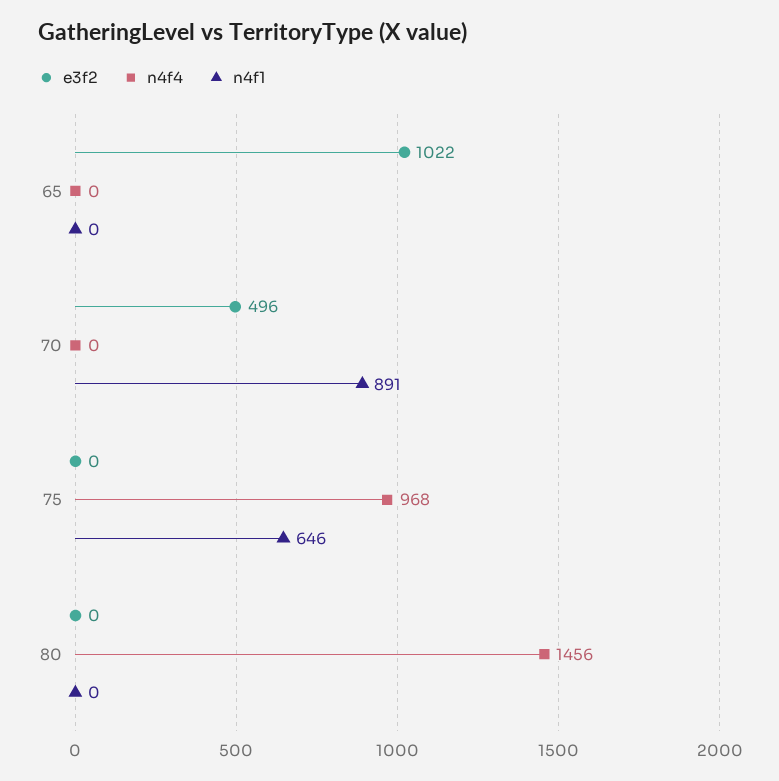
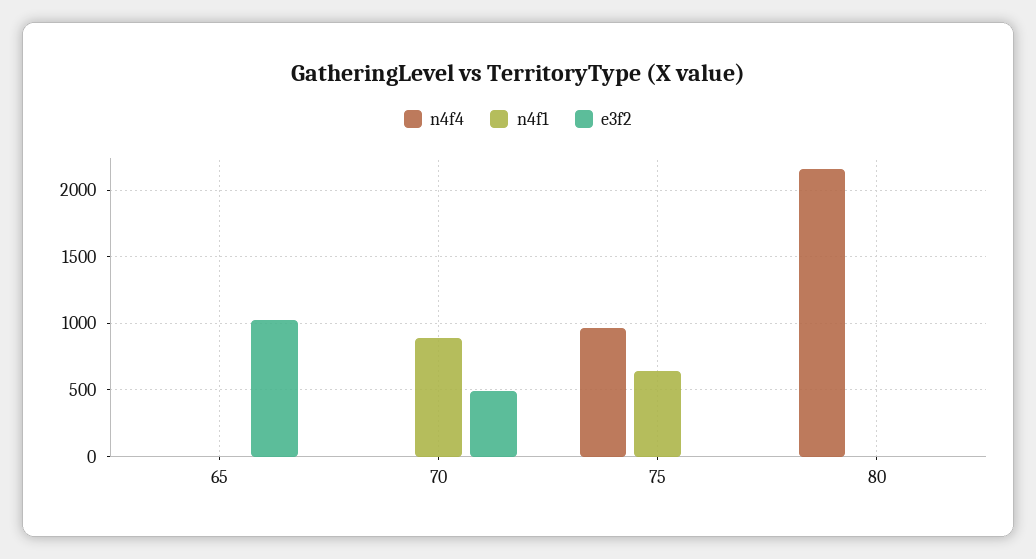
n4f4, 80: 1456 -> 2150

